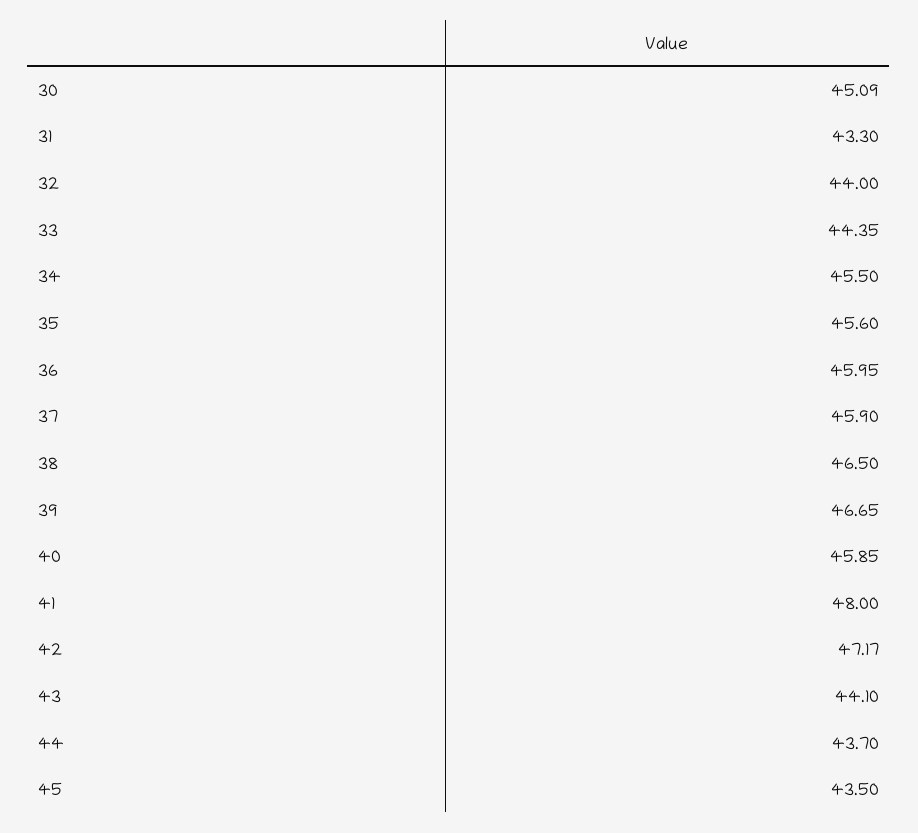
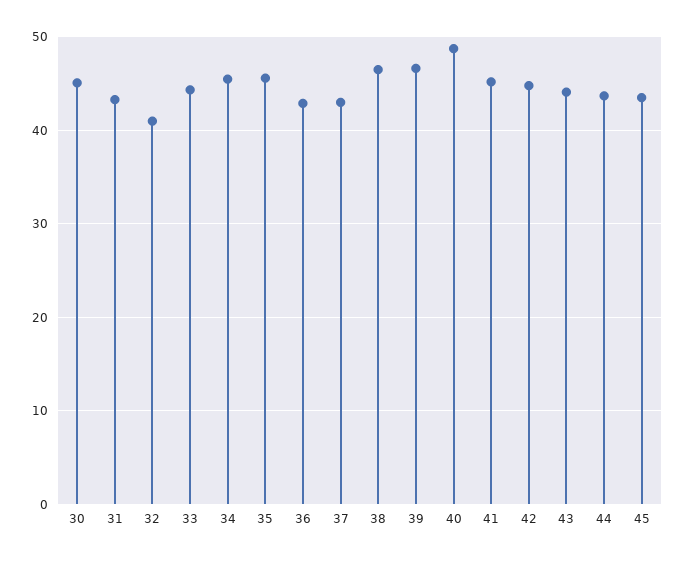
32: 44 -> 41
36: 45.95 -> 43
37: 45.9 -> 43
40: 45.85 -> 49
41: 48 -> 45
42: 47.17 -> 45

